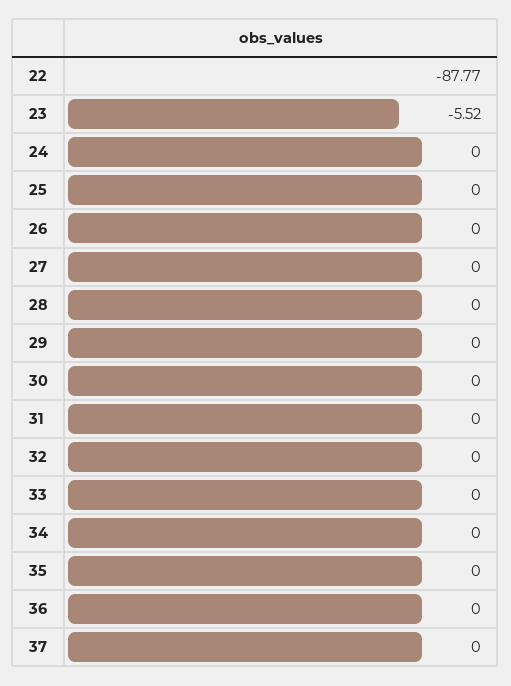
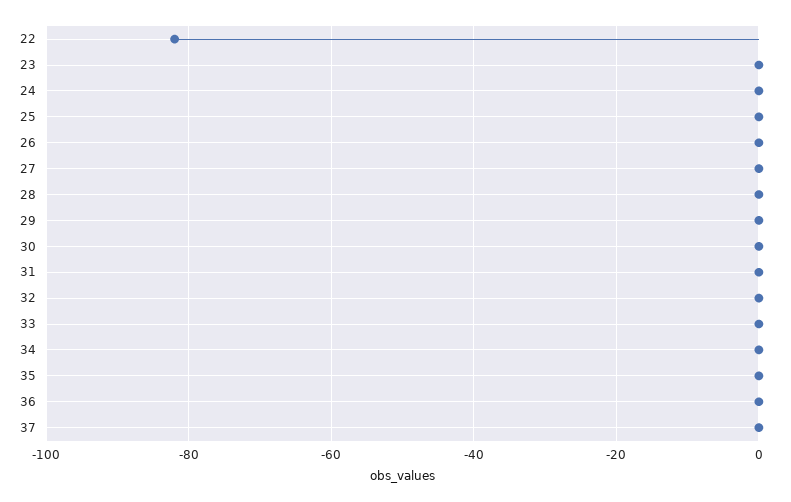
22: -87.77 -> -82
23: -5.52 -> 0

